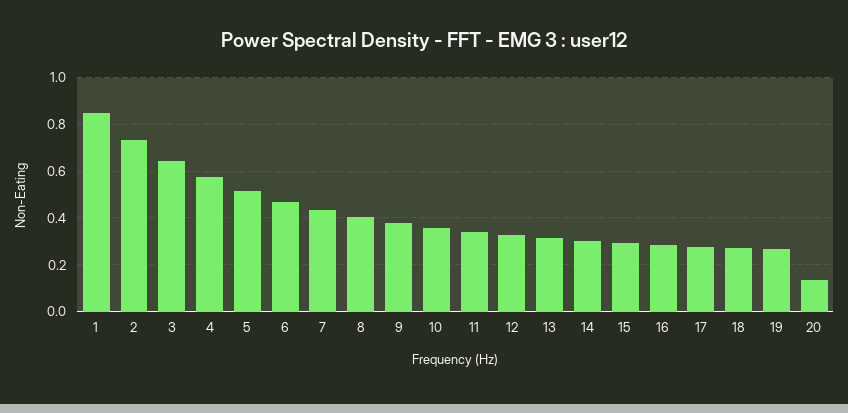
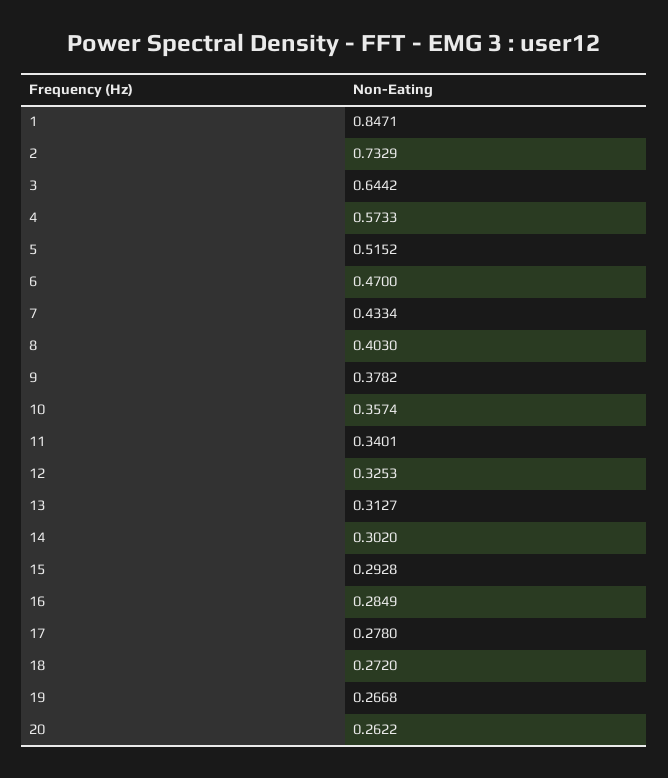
20: 0.15 -> 0.2622

